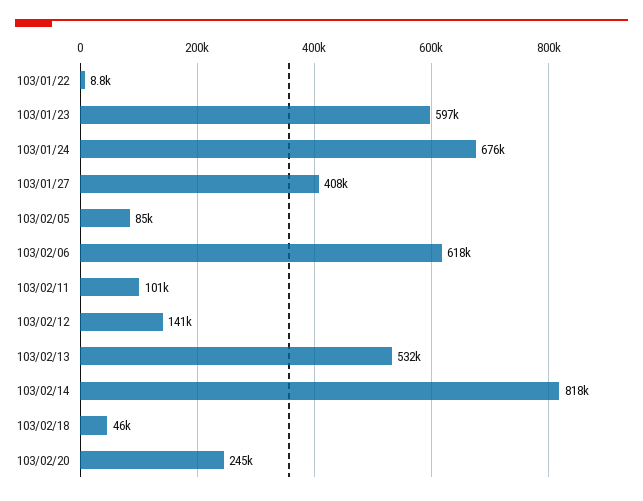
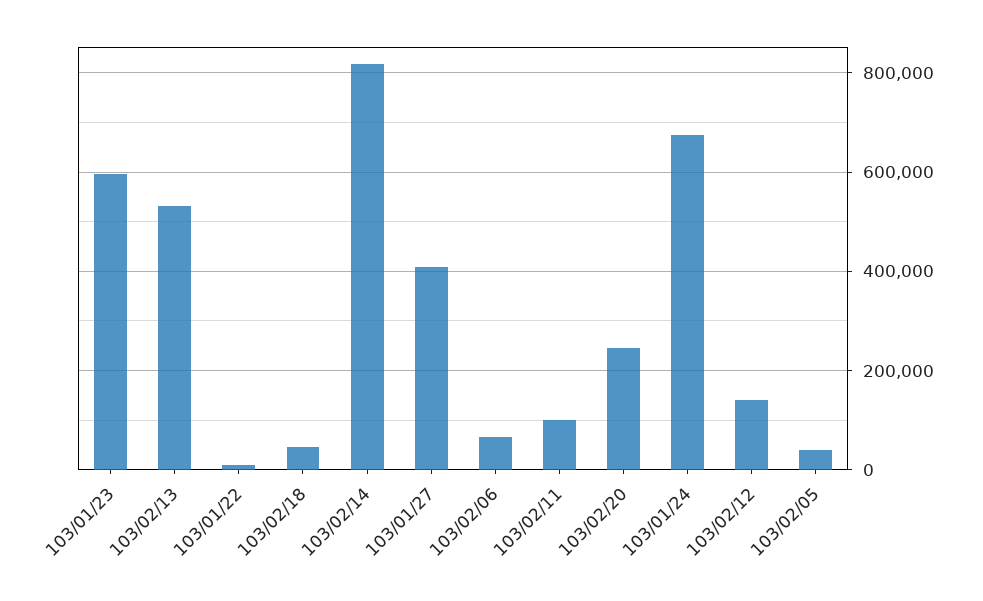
103/02/05: 85000 -> 40000
103/02/06: 618000 -> 60000

